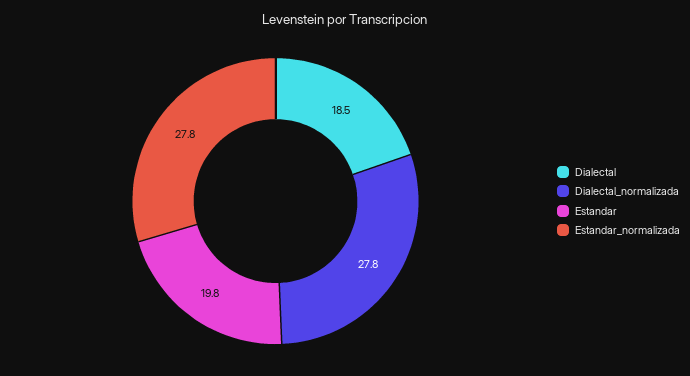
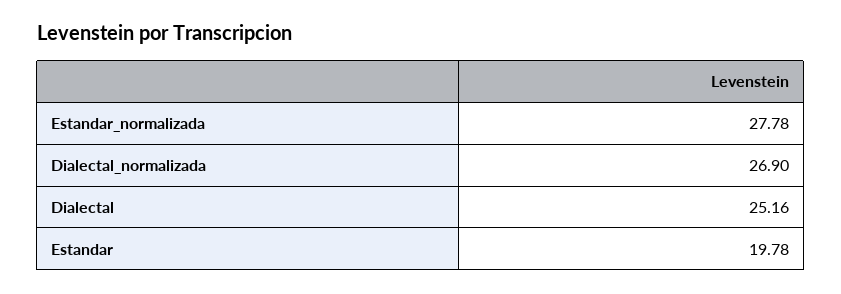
Dialectal: 18.5 -> 25.16
Dialectal_normalizada: 27.8 -> 26.9

